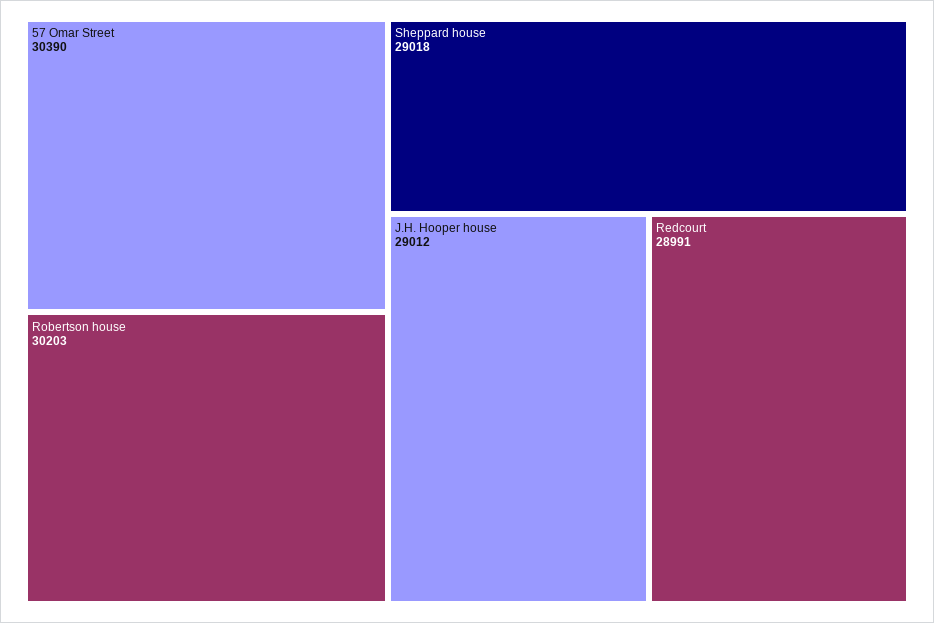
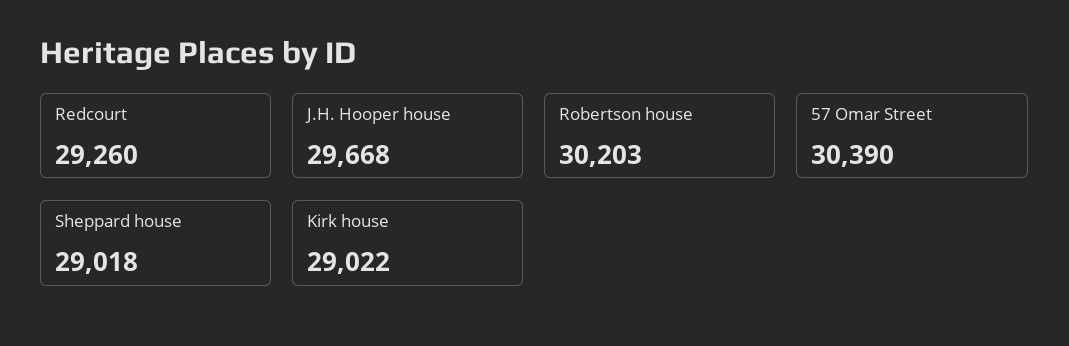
J.H. Hooper house: 29012 -> 29668
Redcourt: 28991 -> 29260
Kirk house: none -> 29022

